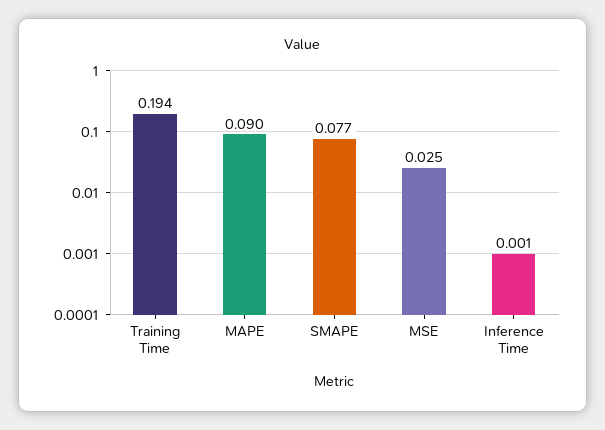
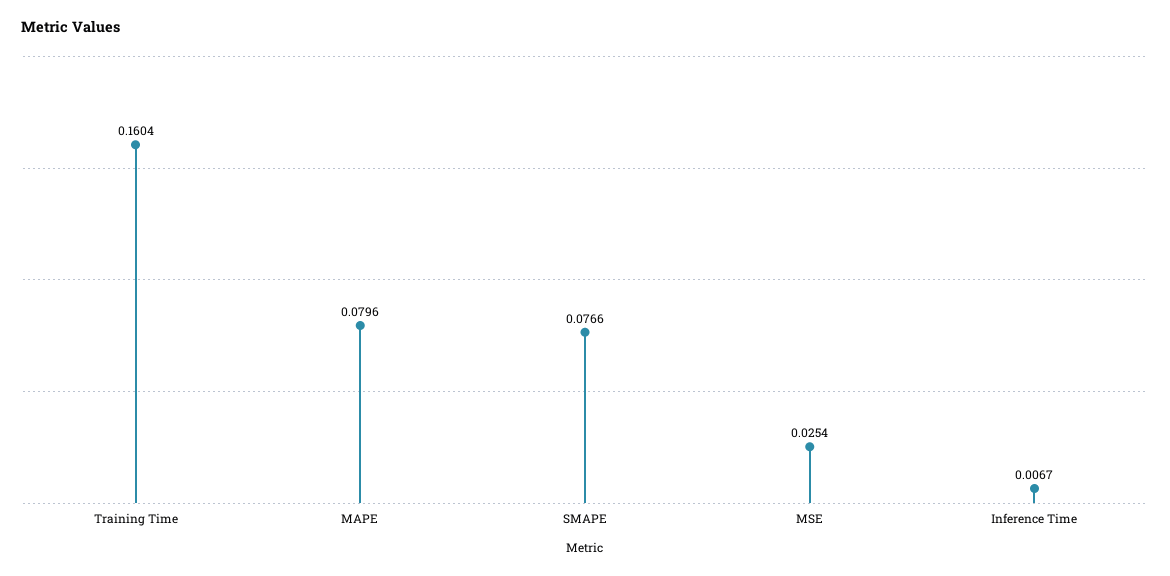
Training Time: 0.194 -> 0.1604
MAPE: 0.09 -> 0.0796
Inference Time: 0.001 -> 0.0067

